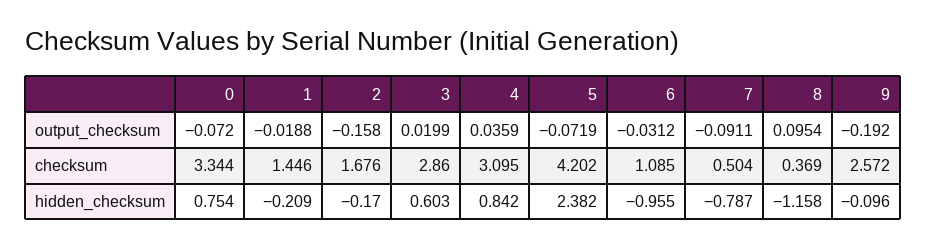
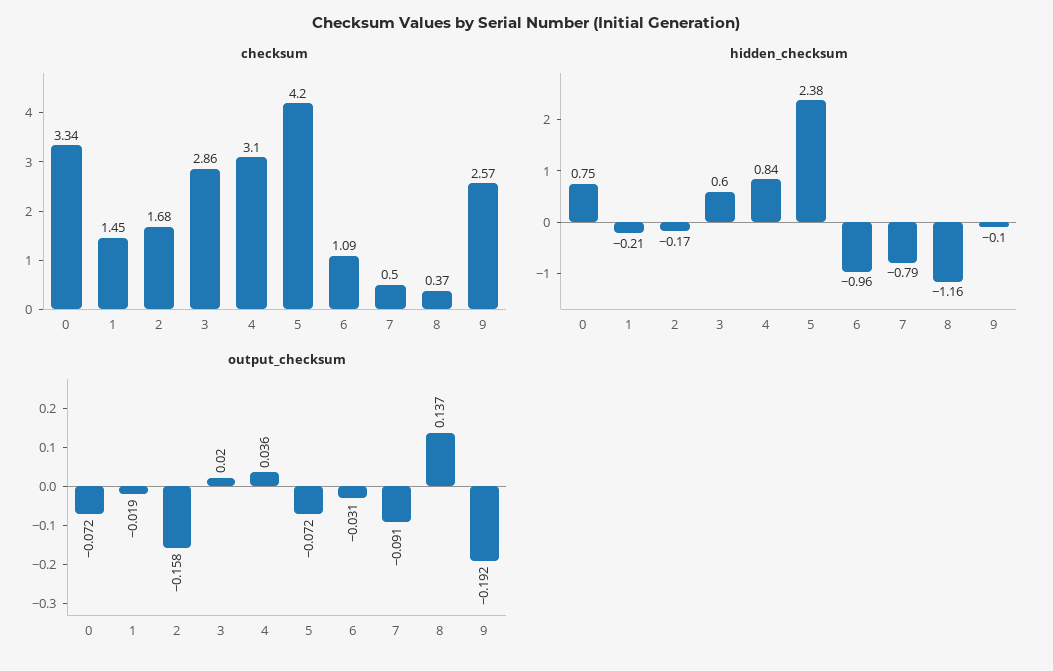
output_checksum, 8: 0.0954 -> 0.137

